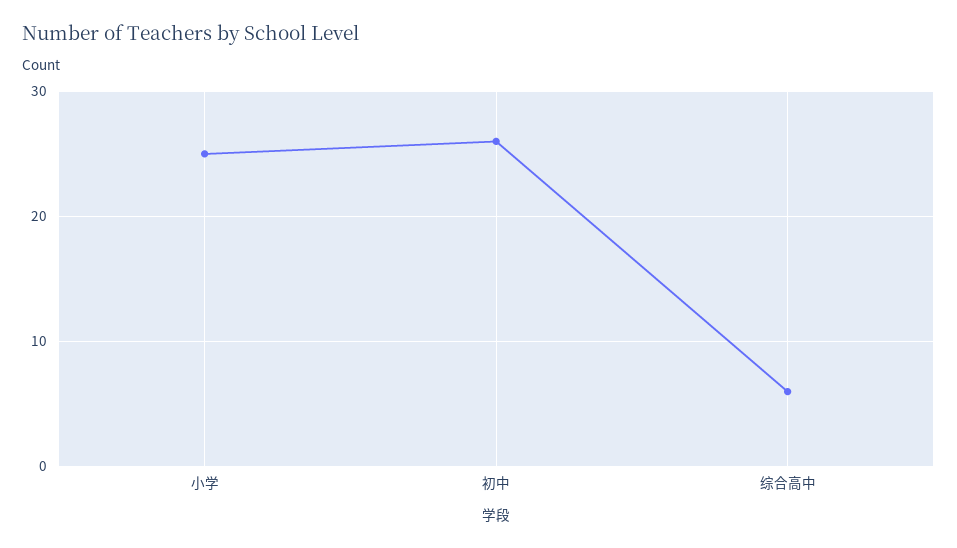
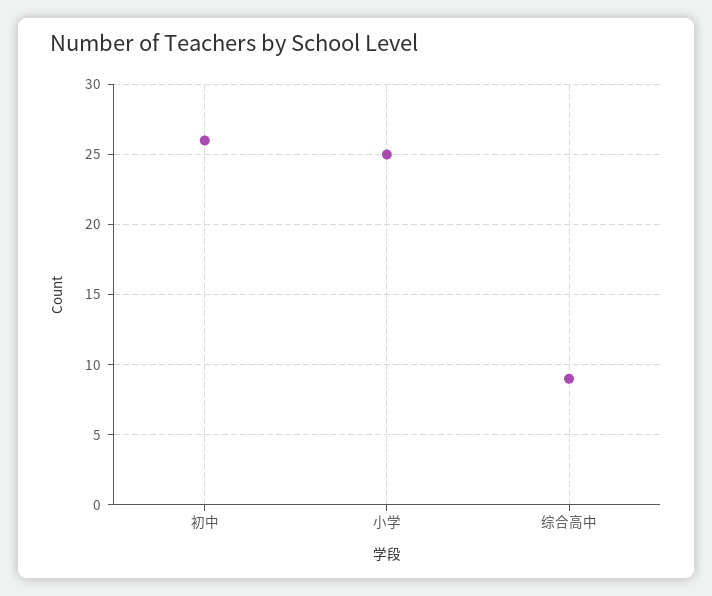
综合高中: 6 -> 9

